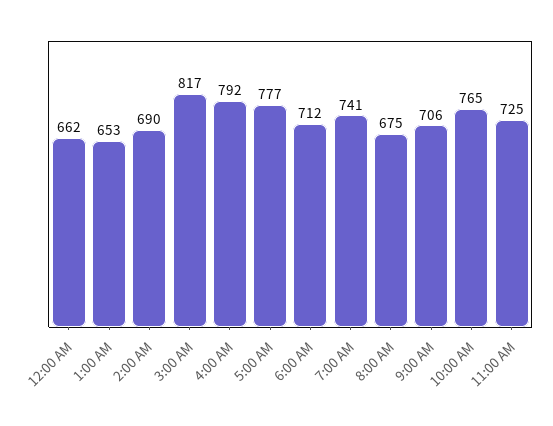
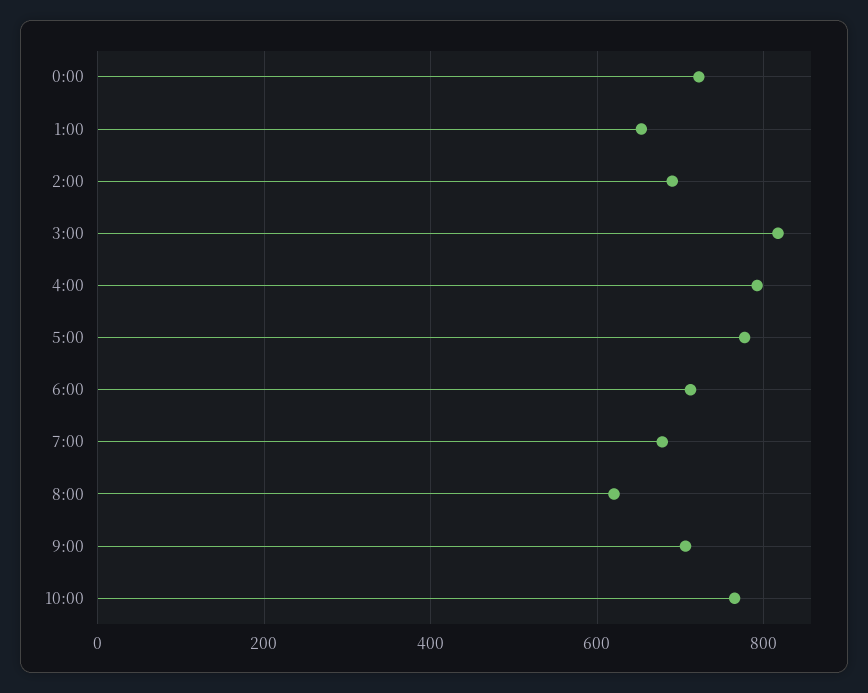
12:00 AM: 662 -> 720
7:00 AM: 741 -> 680
8:00 AM: 675 -> 620
11:00 AM: 725 -> none

